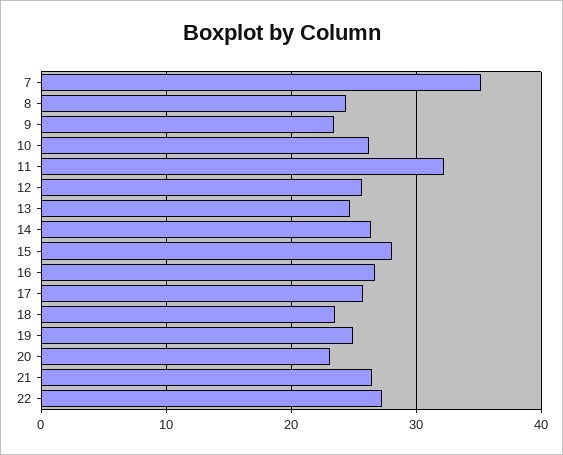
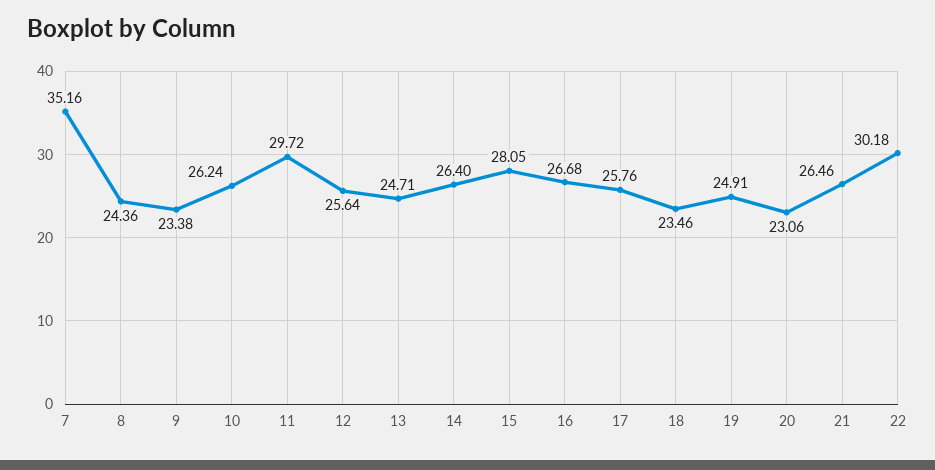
11: 32 -> 29.72
22: 27 -> 30.18

